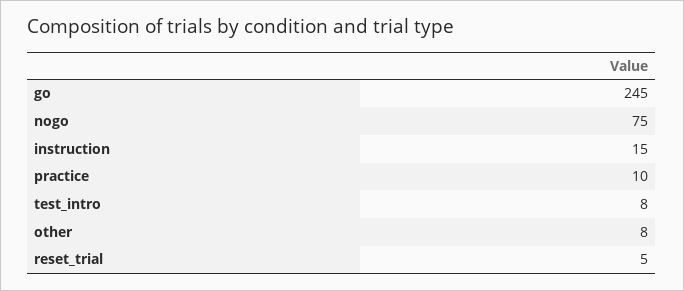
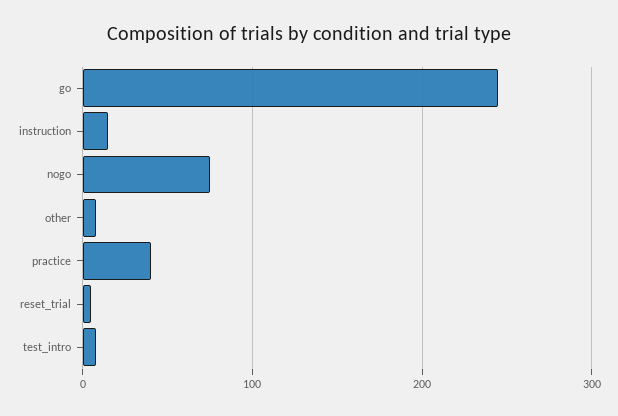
practice: 10 -> 40

